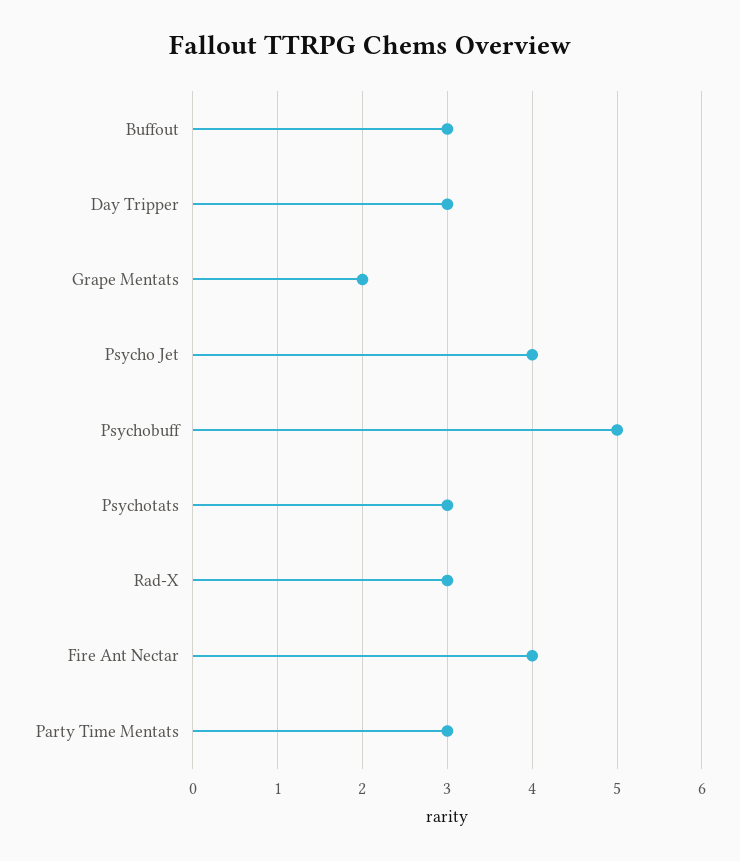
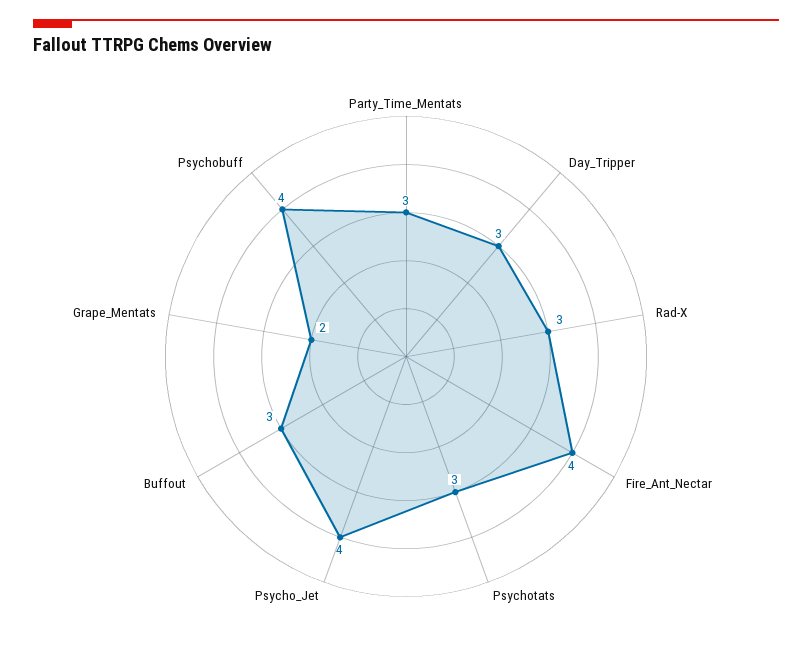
Psychobuff: 5 -> 4

